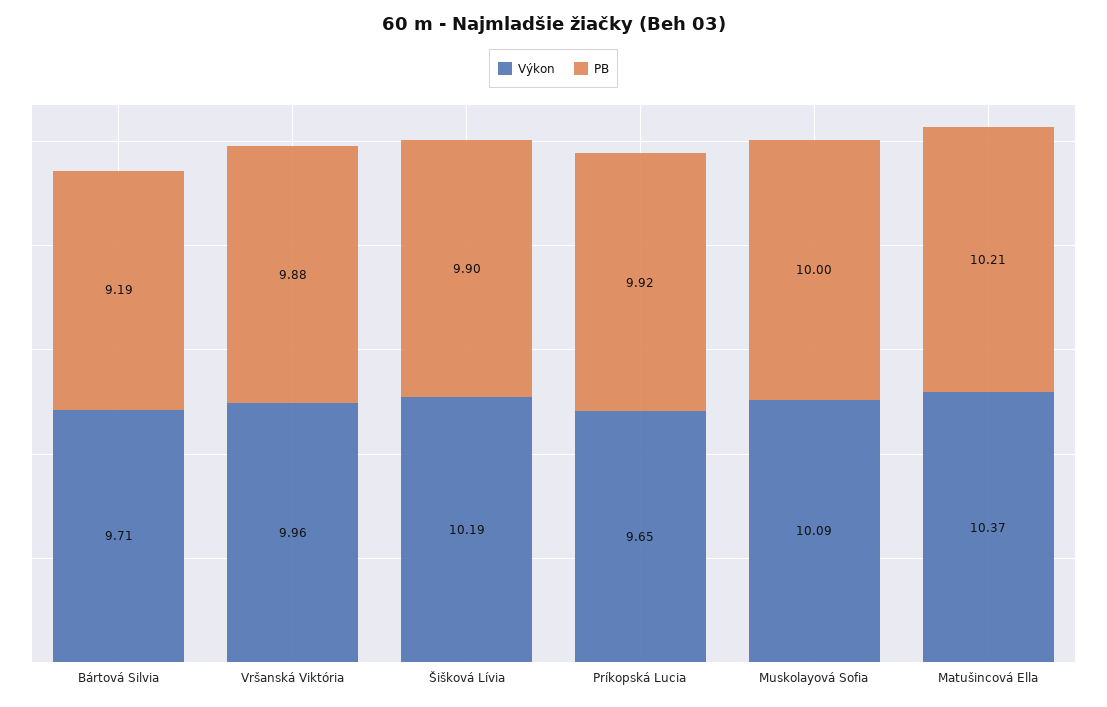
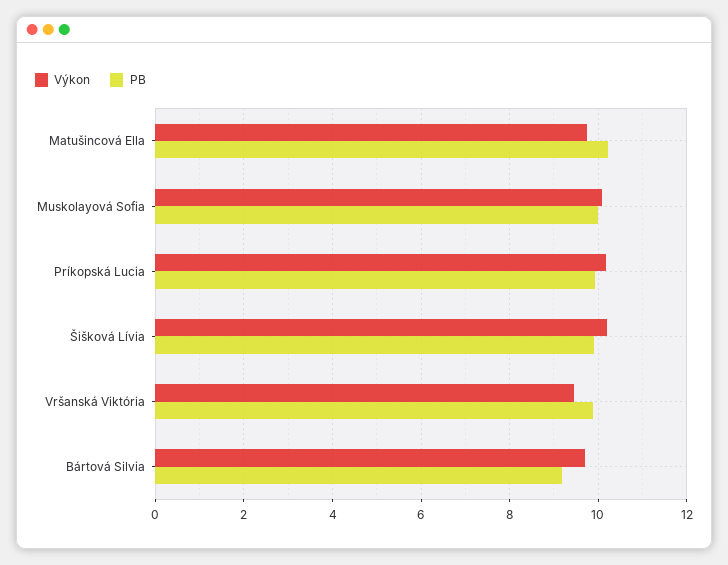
Výkon, Vršanská Viktória: 9.96 -> 9.4
Výkon, Príkopská Lucia: 9.65 -> 10.2
Výkon, Matušincová Ella: 10.37 -> 9.8

